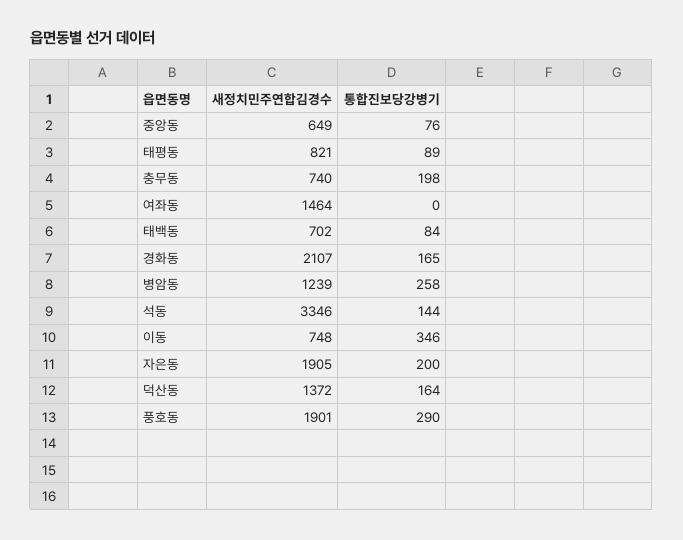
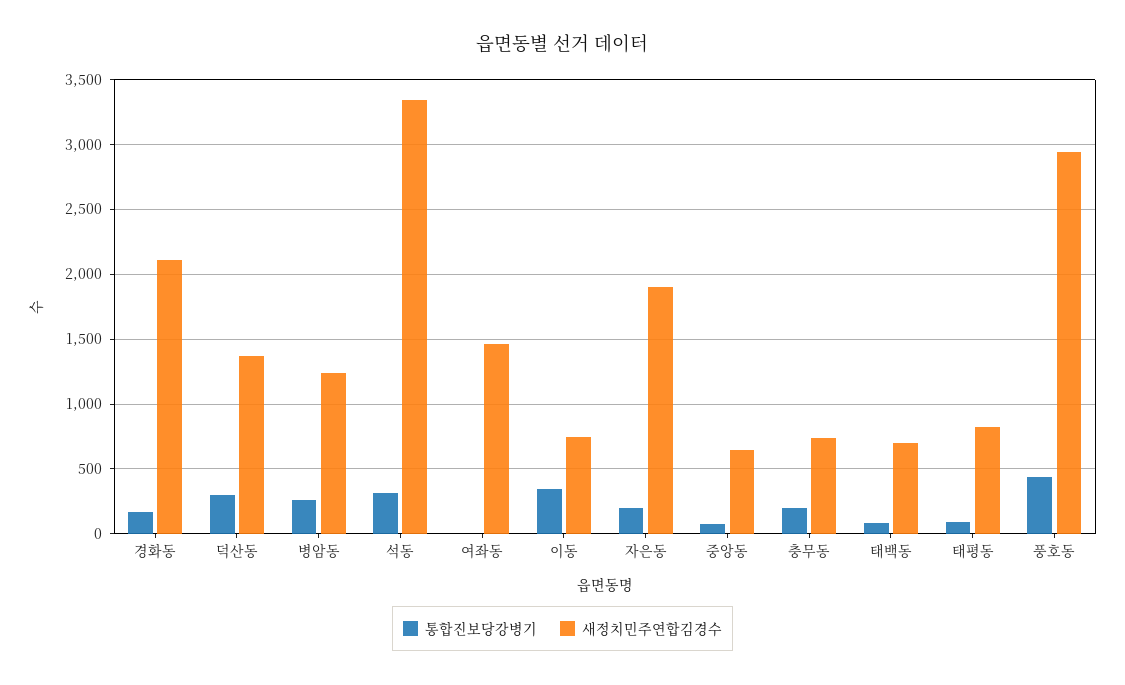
통합진보당강병기, 석동: 144 -> 300
통합진보당강병기, 덕산동: 164 -> 300
새정치민주연합김경수, 풍호동: 1901 -> 2950
통합진보당강병기, 풍호동: 290 -> 450

